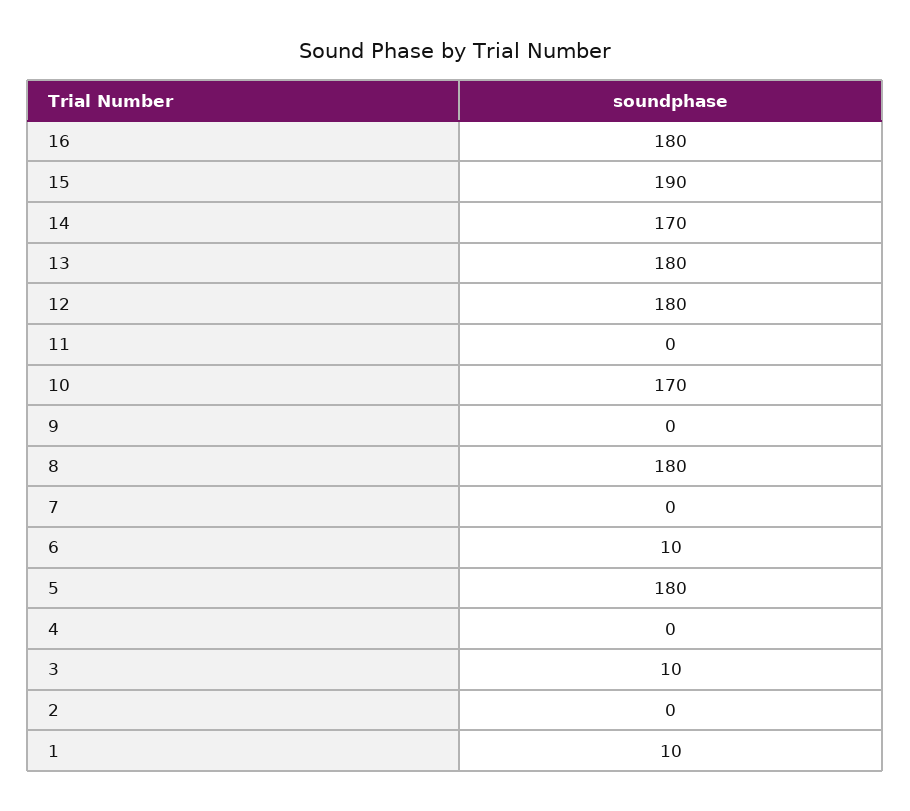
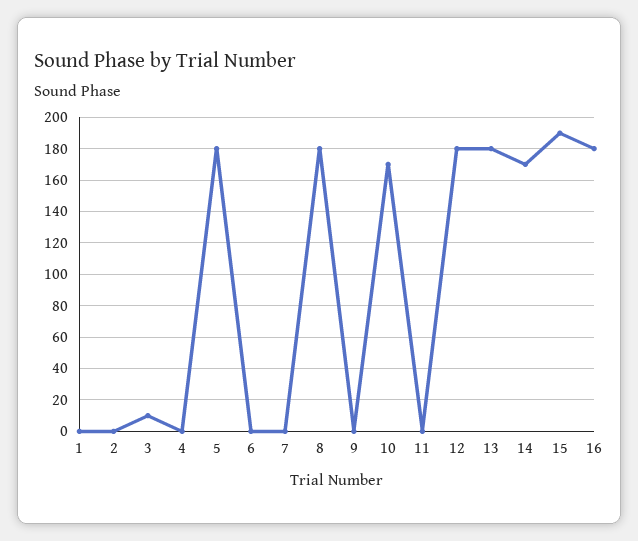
6: 10 -> 0
1: 10 -> 0

